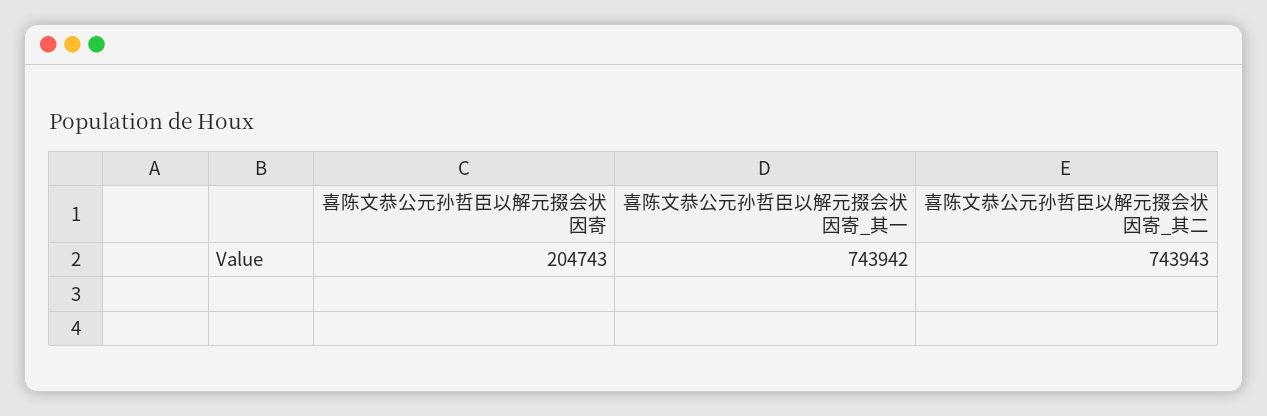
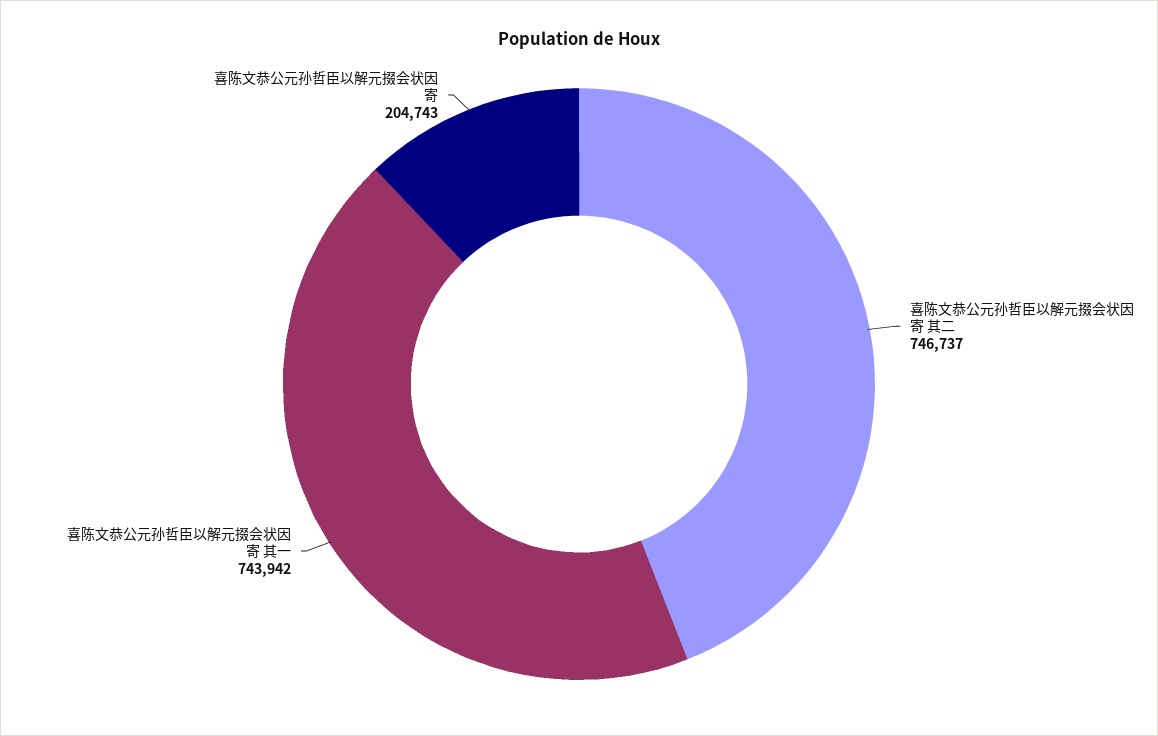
喜陈文恭公元孙哲臣以解元掇会状因寄_其二: 743943 -> 746737

